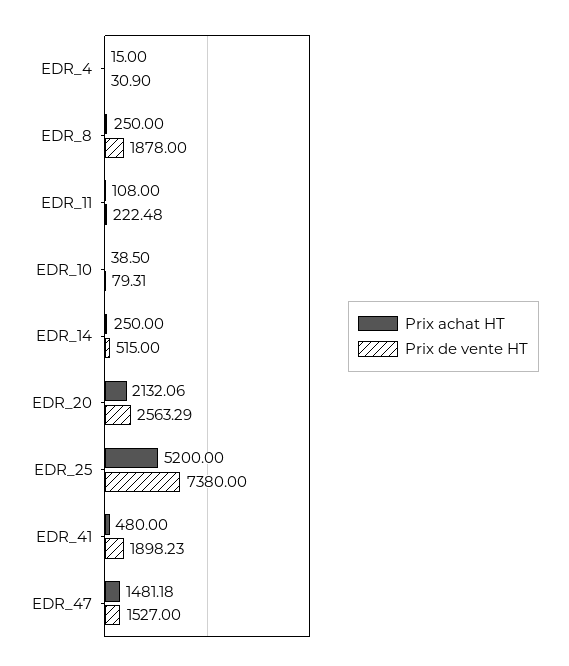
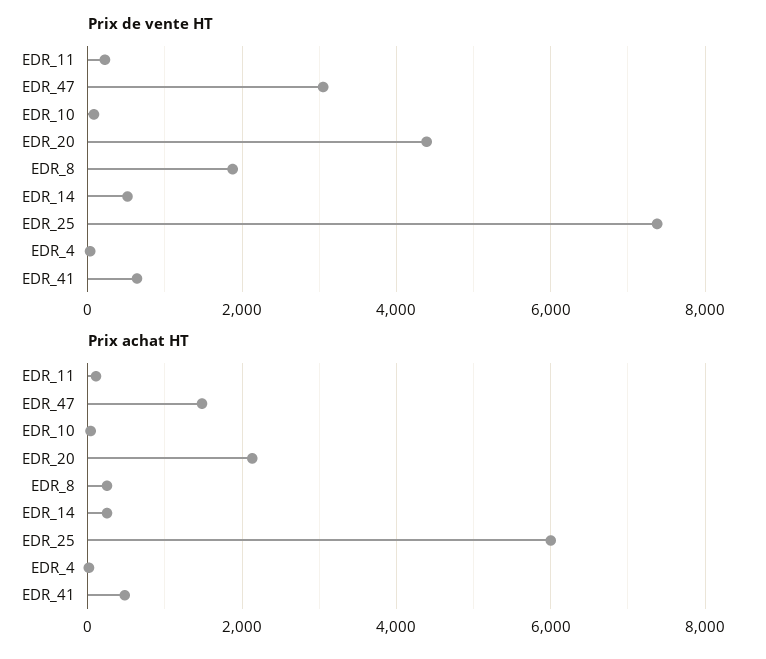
Prix de vente HT, EDR_20: 2563.29 -> 4400
Prix achat HT, EDR_25: 5200 -> 6000
Prix de vente HT, EDR_41: 1898.23 -> 600
Prix de vente HT, EDR_47: 1527 -> 3000

